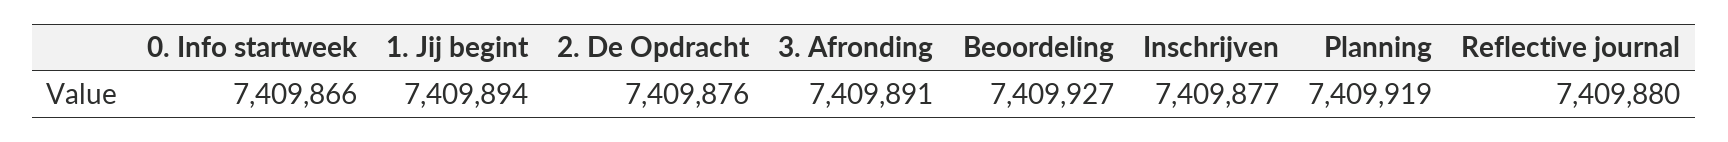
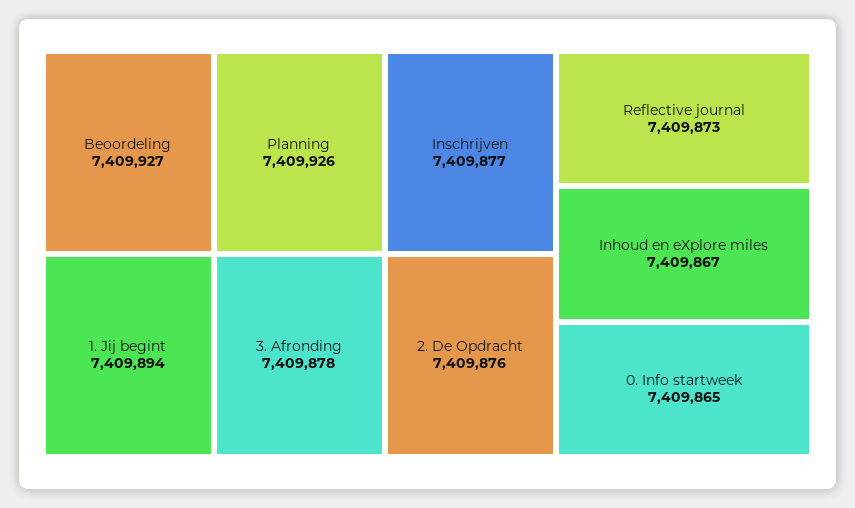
0. Info startweek: 7409866 -> 7409865
3. Afronding: 7409891 -> 7409878
Planning: 7409919 -> 7409926
Reflective journal: 7409880 -> 7409873
Inhoud en eXplore miles: none -> 7409867

